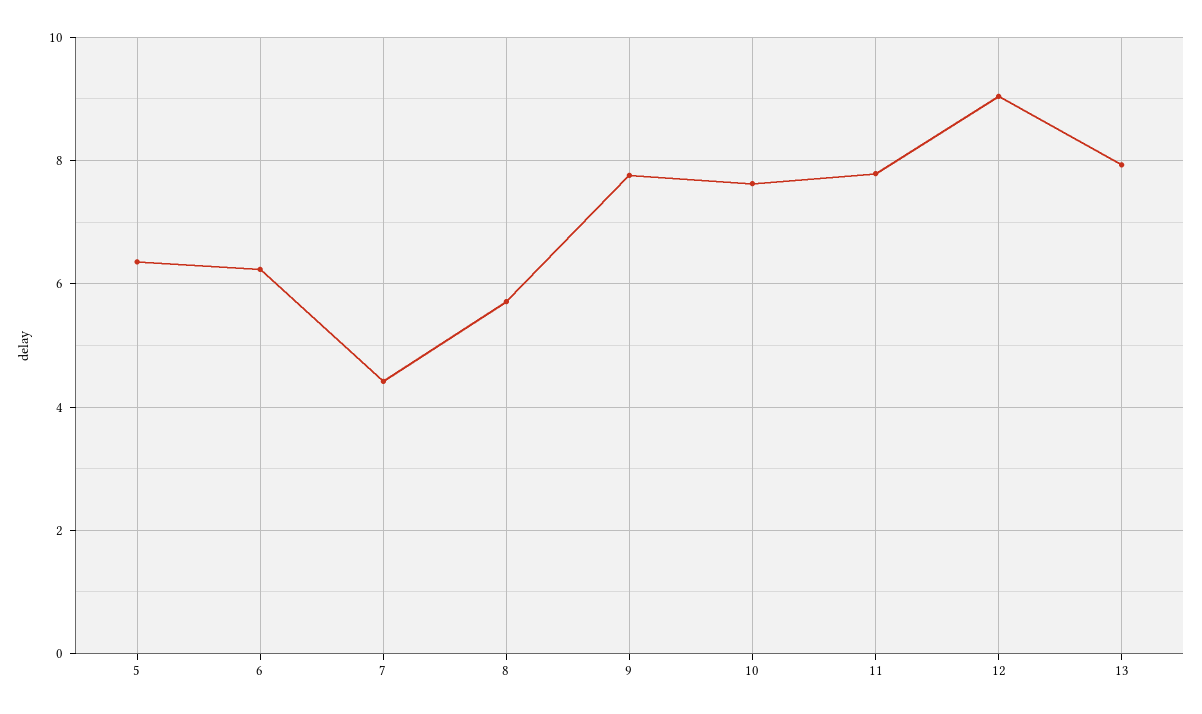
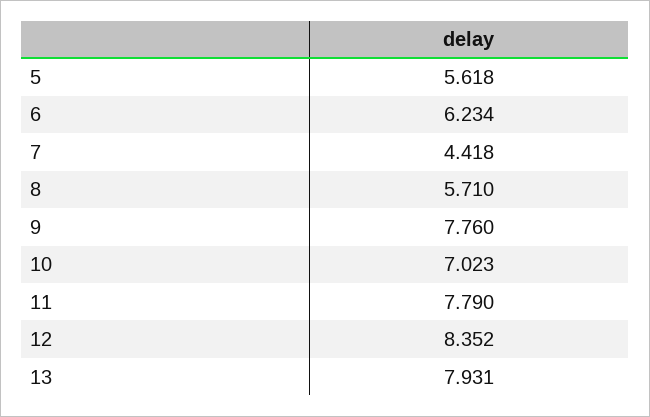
5: 6.4 -> 5.618
10: 7.6 -> 7.023
12: 9 -> 8.352

